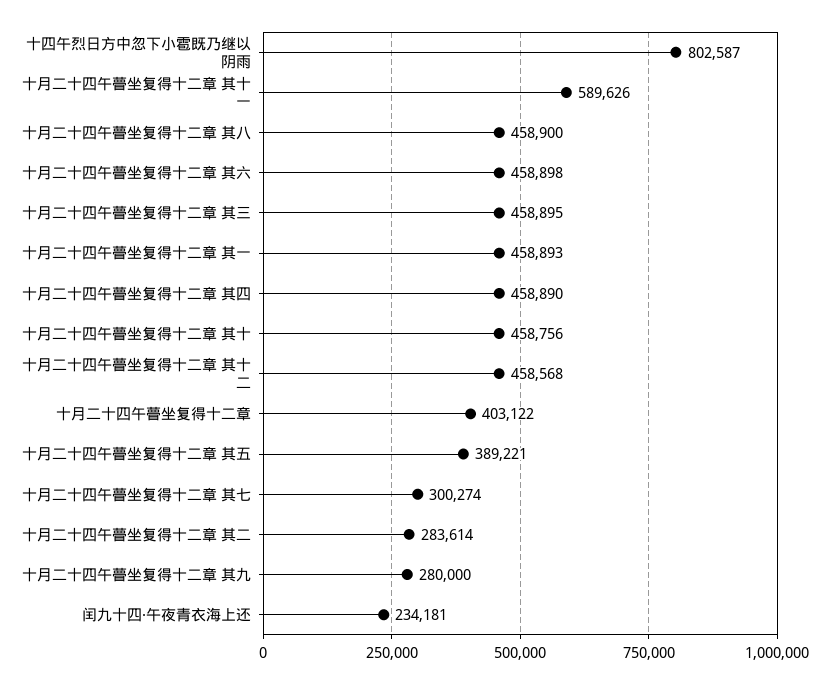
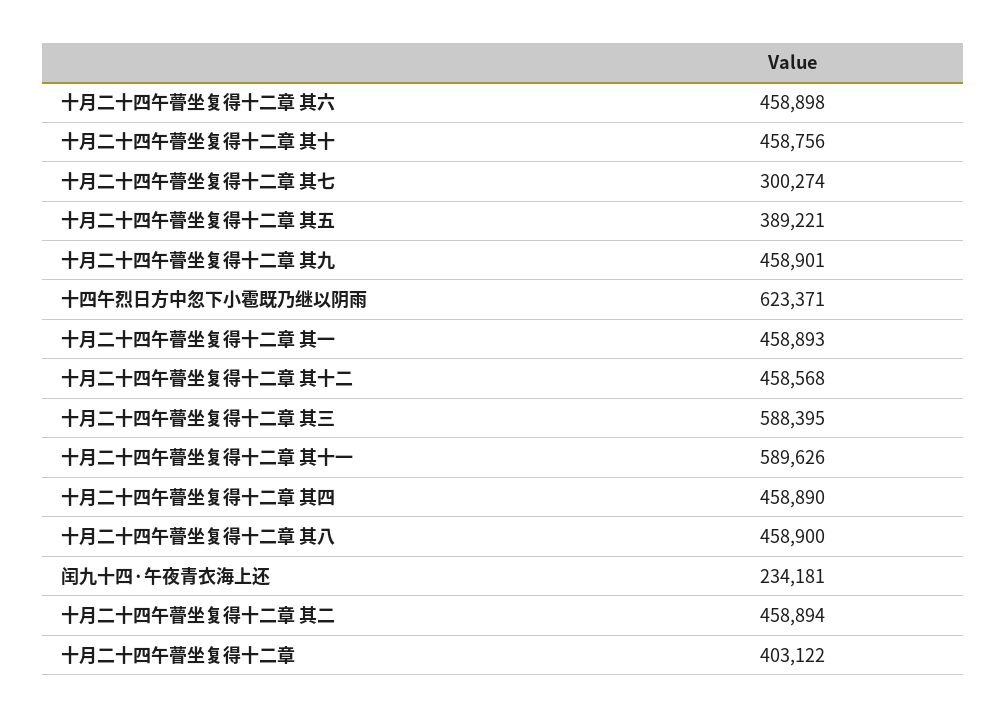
十四午烈日方中忽下小雹既乃继以阴雨: 802587 -> 623371
十月二十四午瞢坐复得十二章 其三: 458895 -> 588395
十月二十四午瞢坐复得十二章 其二: 283614 -> 458894
十月二十四午瞢坐复得十二章 其九: 280000 -> 458901

